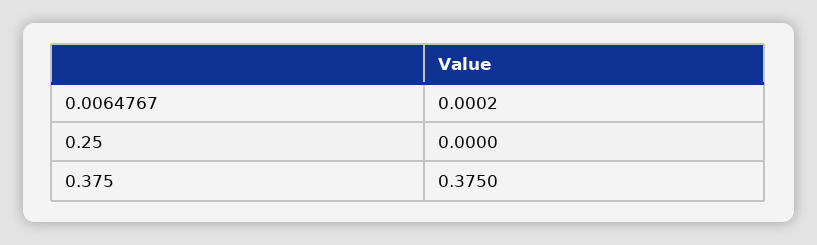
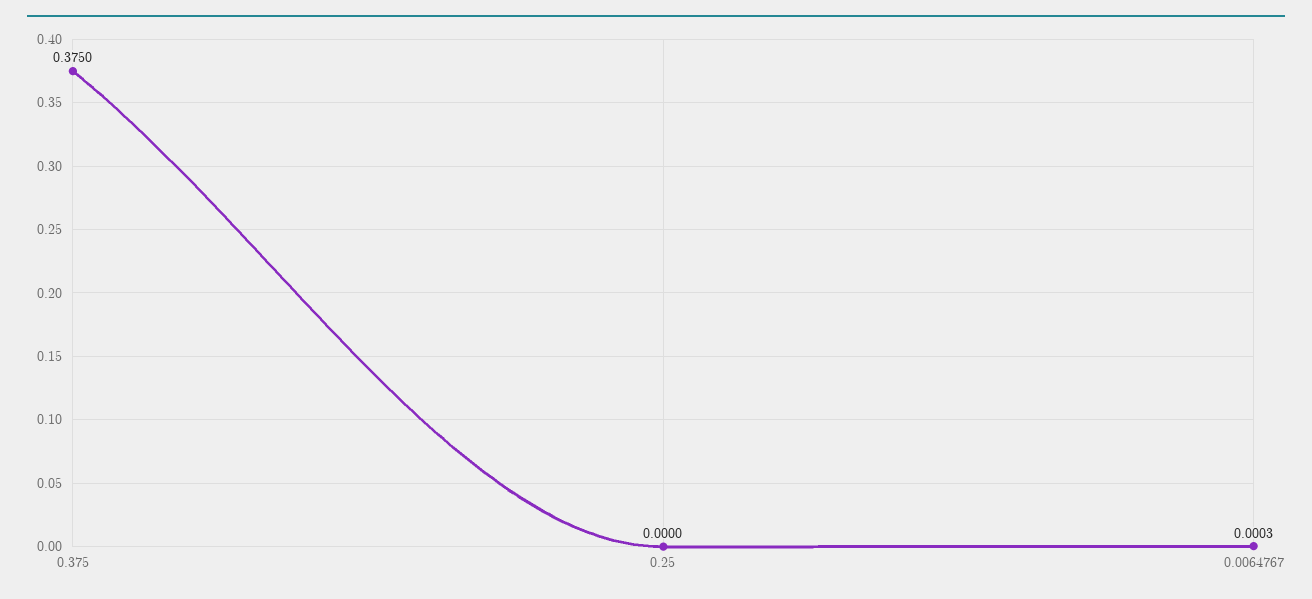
0.0064767: 0.0002 -> 0.0003

